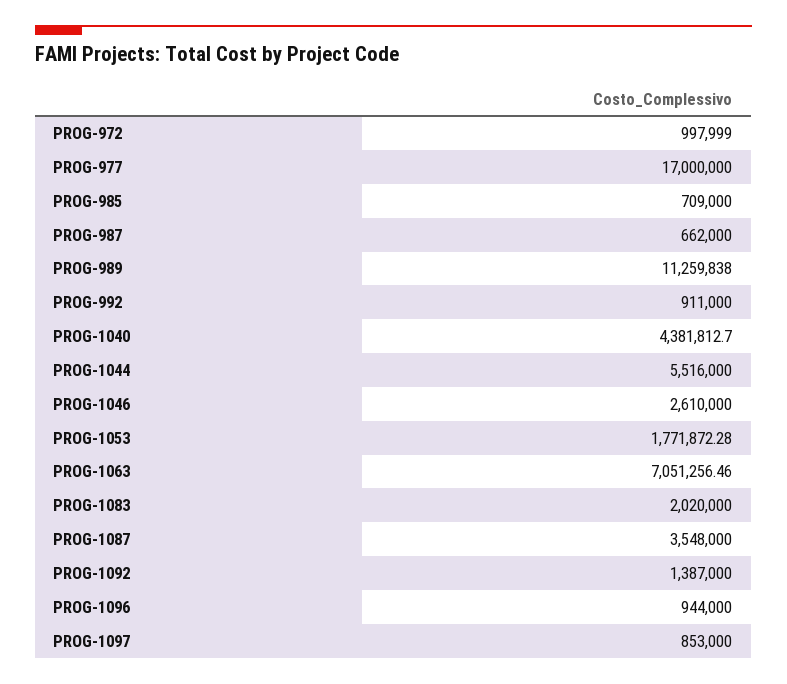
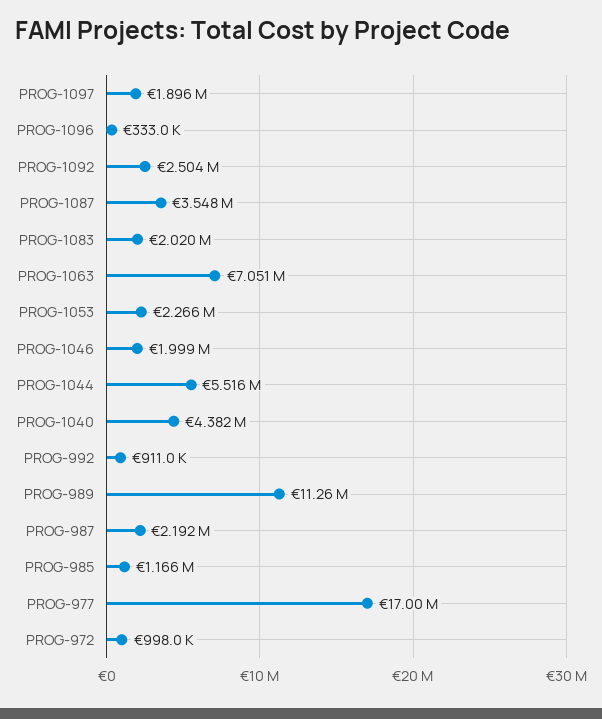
PROG-985: 709000 -> 1166000
PROG-987: 662000 -> 2192000
PROG-1046: 2610000 -> 1999000
PROG-1053: 1771872.28 -> 2266000
PROG-1092: 1387000 -> 2504000
PROG-1096: 944000 -> 333000
PROG-1097: 853000 -> 1896000

